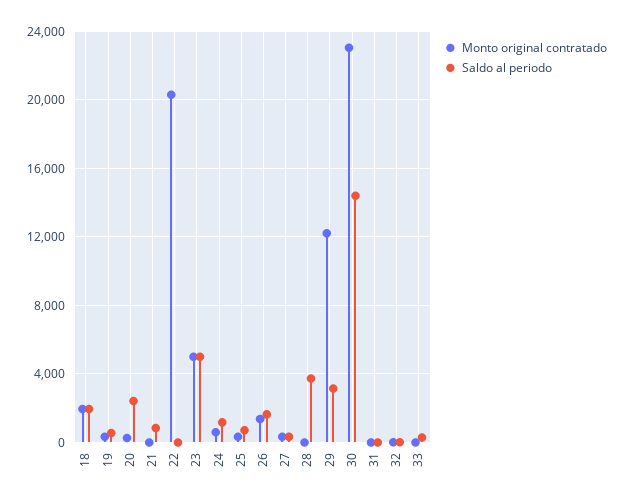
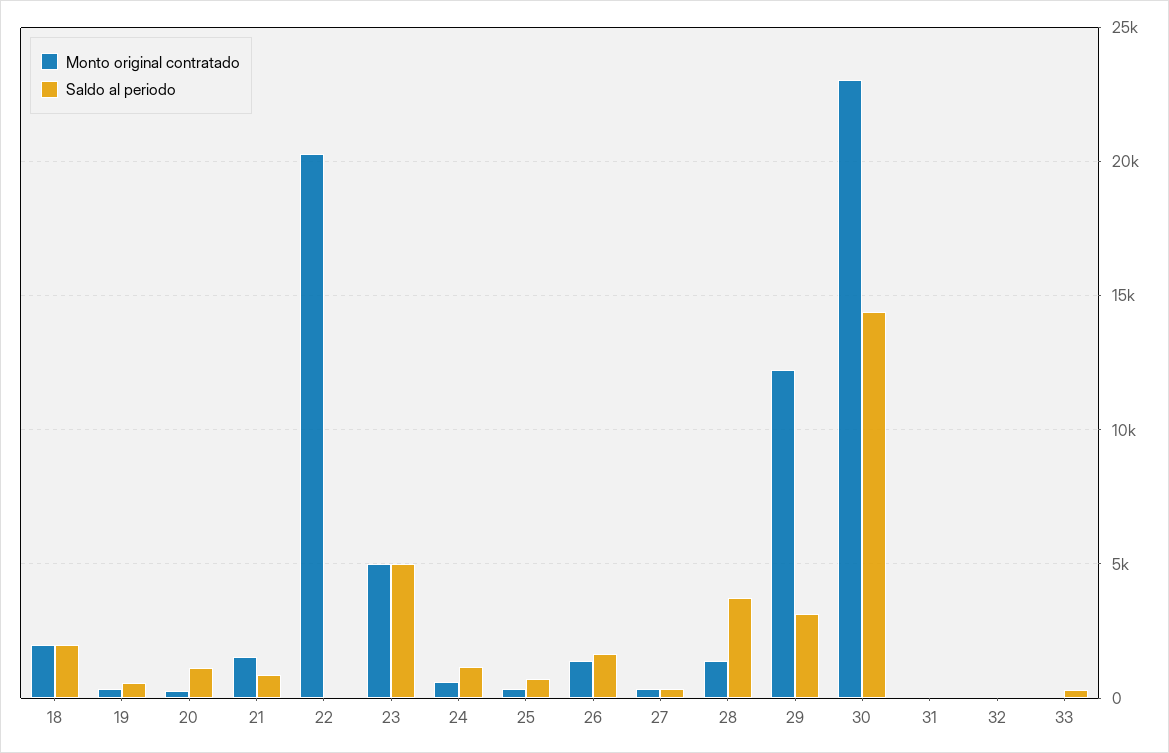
Saldo al periodo, 20: 2500 -> 1000
Monto original contratado, 21: 0 -> 1500
Monto original contratado, 28: 0 -> 1500

